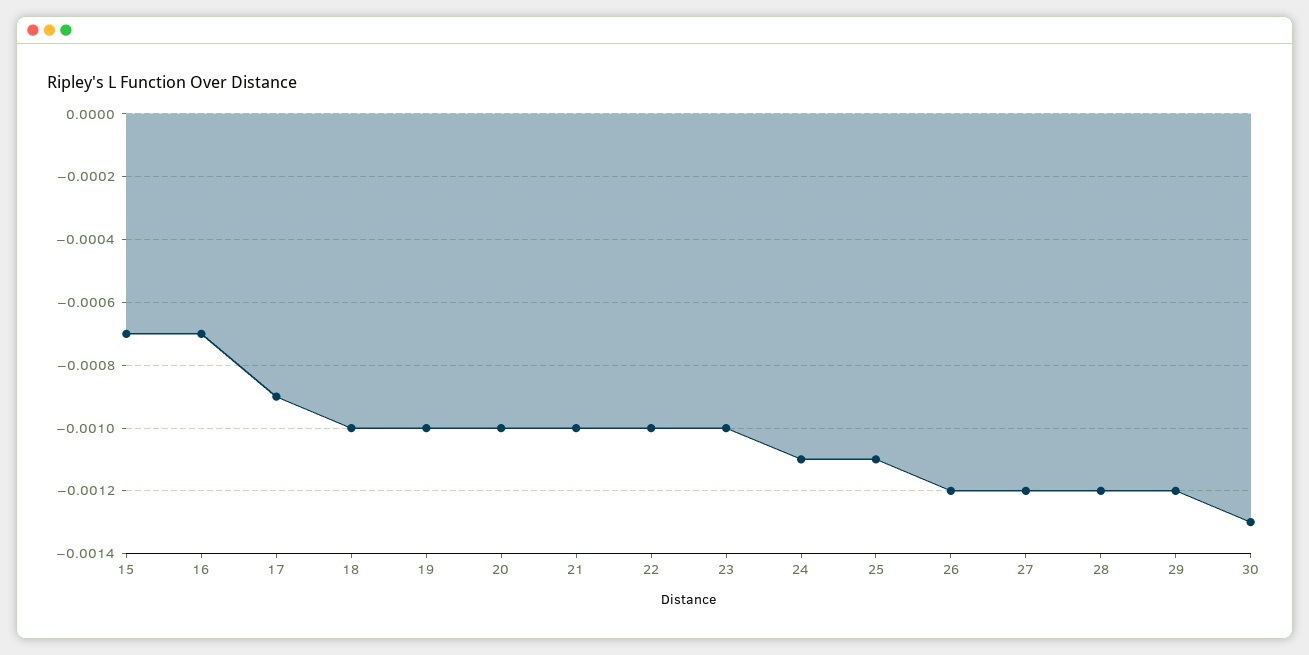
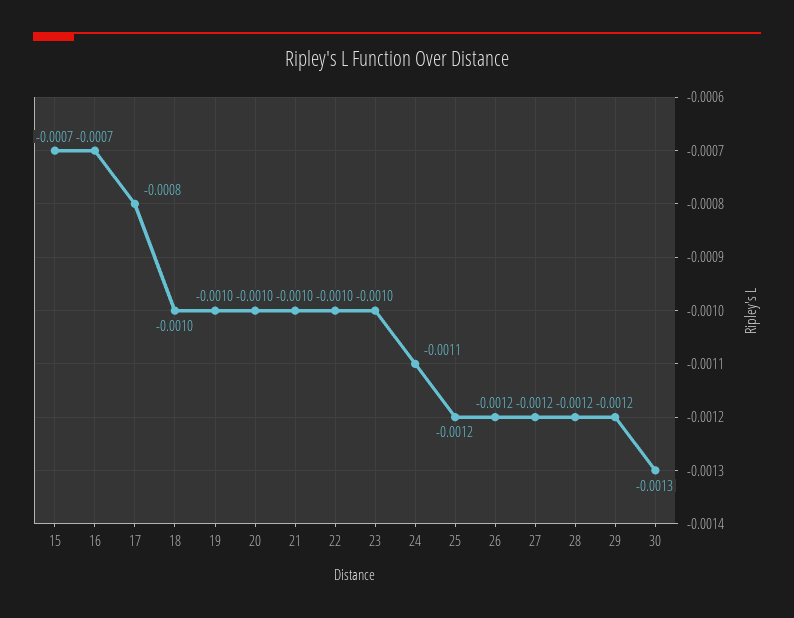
17: -0.0009 -> -0.0008
25: -0.0011 -> -0.0012

